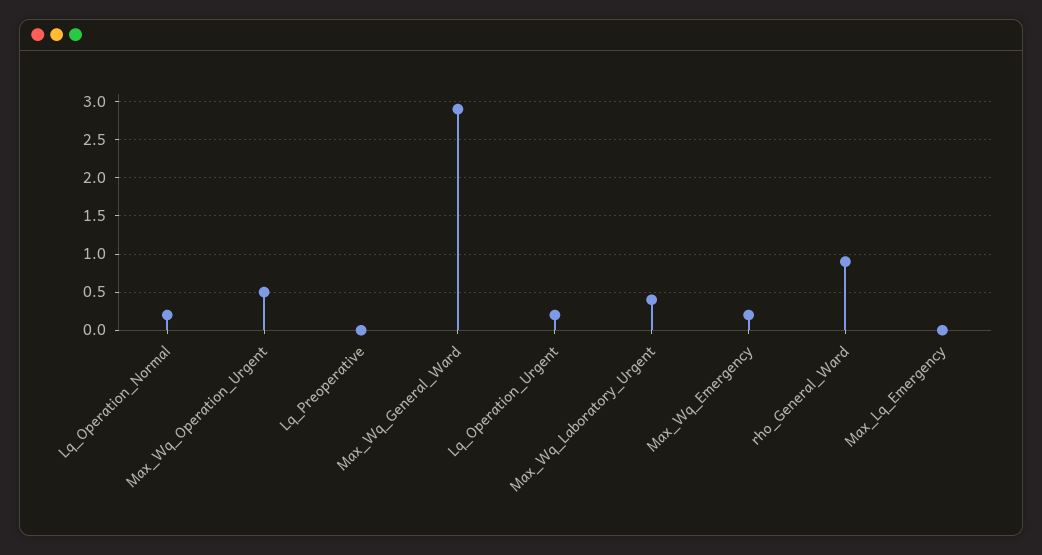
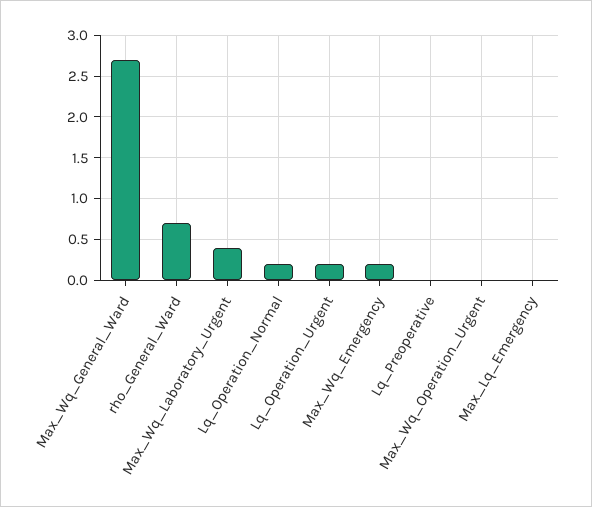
Max_Wq_Operation_Urgent: 0.5 -> 0
Max_Wq_General_Ward: 2.9 -> 2.7
rho_General_Ward: 0.9 -> 0.7

